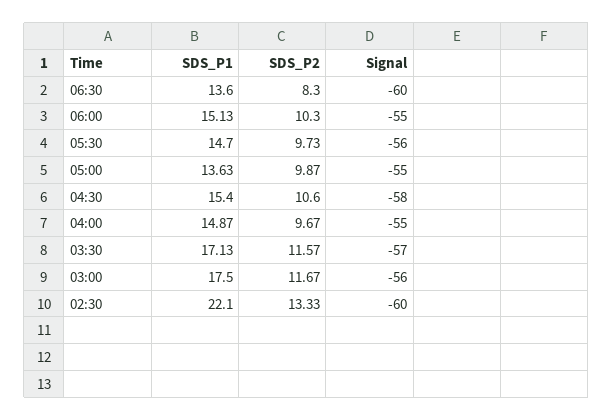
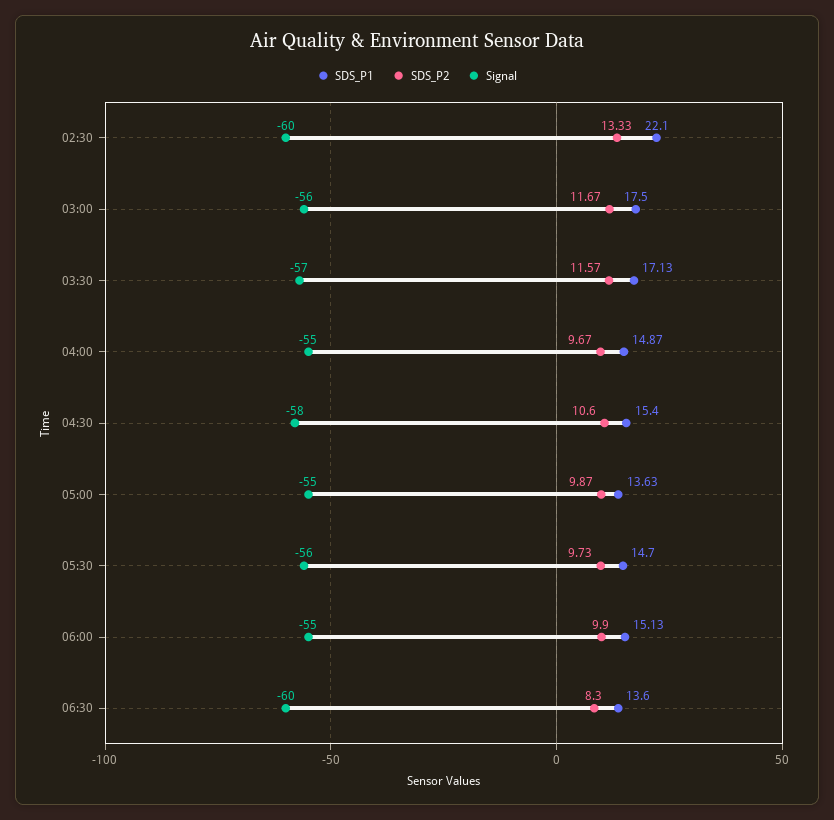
SDS_P2, 06:00: 10.3 -> 9.9

